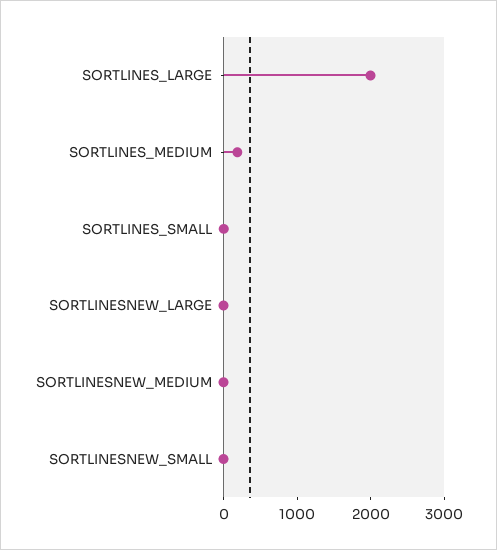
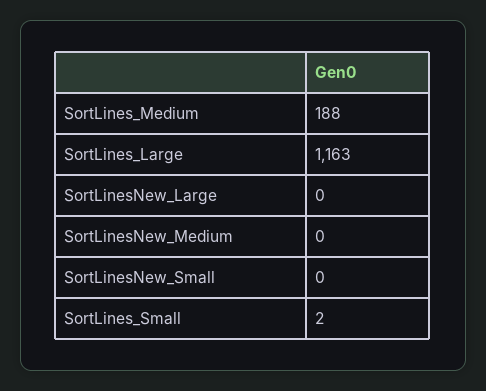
SORTLINES_LARGE: 2000 -> 1163

